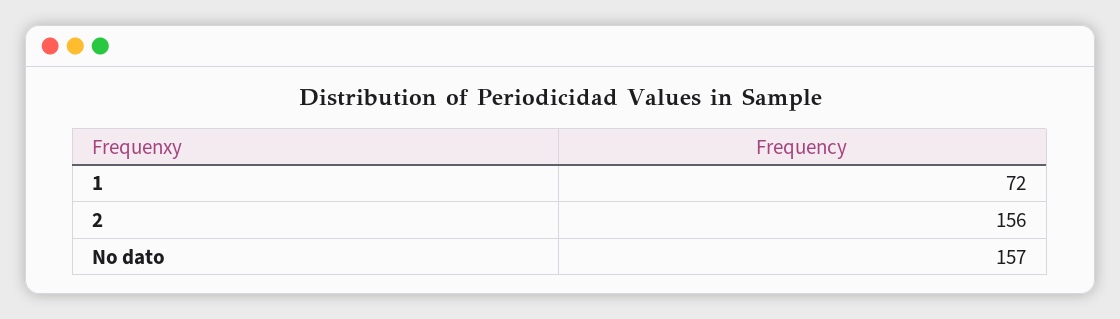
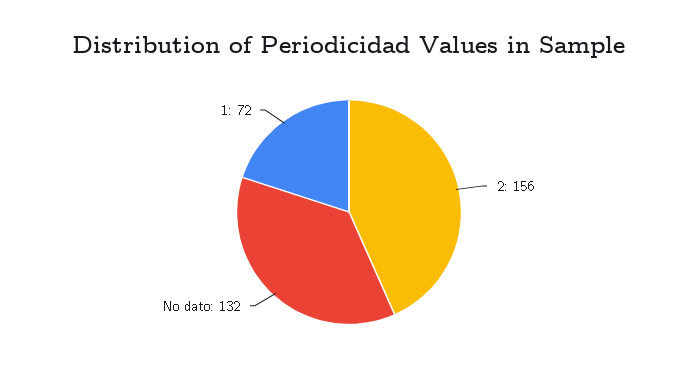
No dato: 157 -> 132

